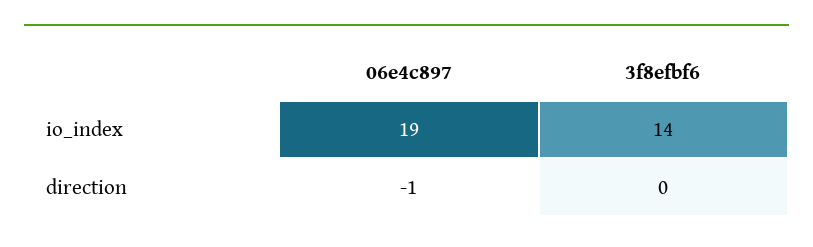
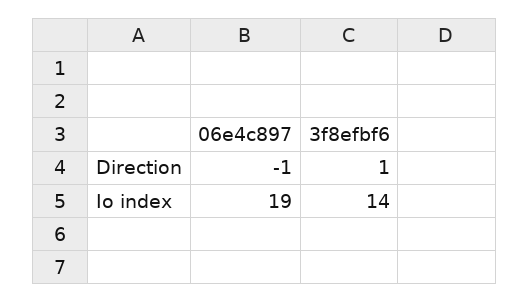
3f8efbf6, direction: 0 -> 1

